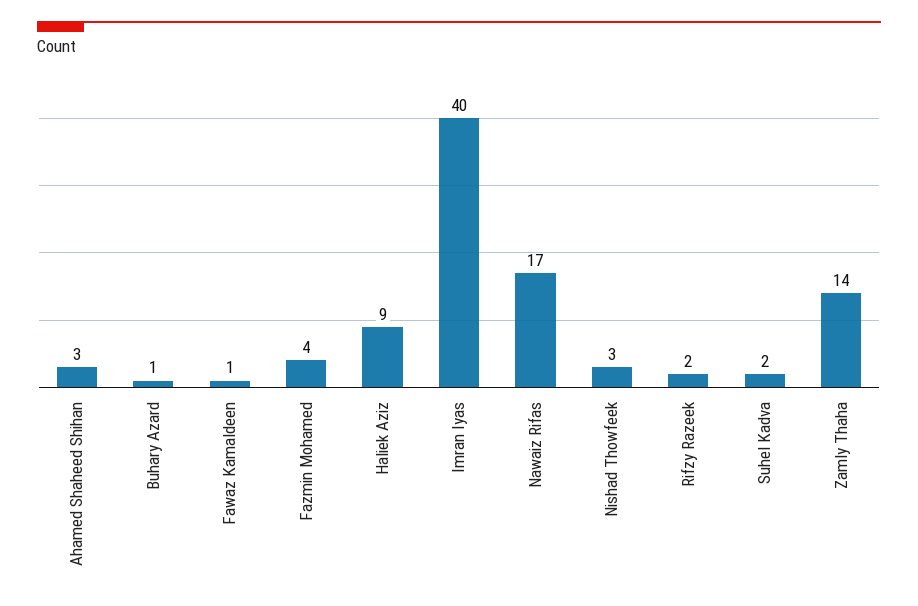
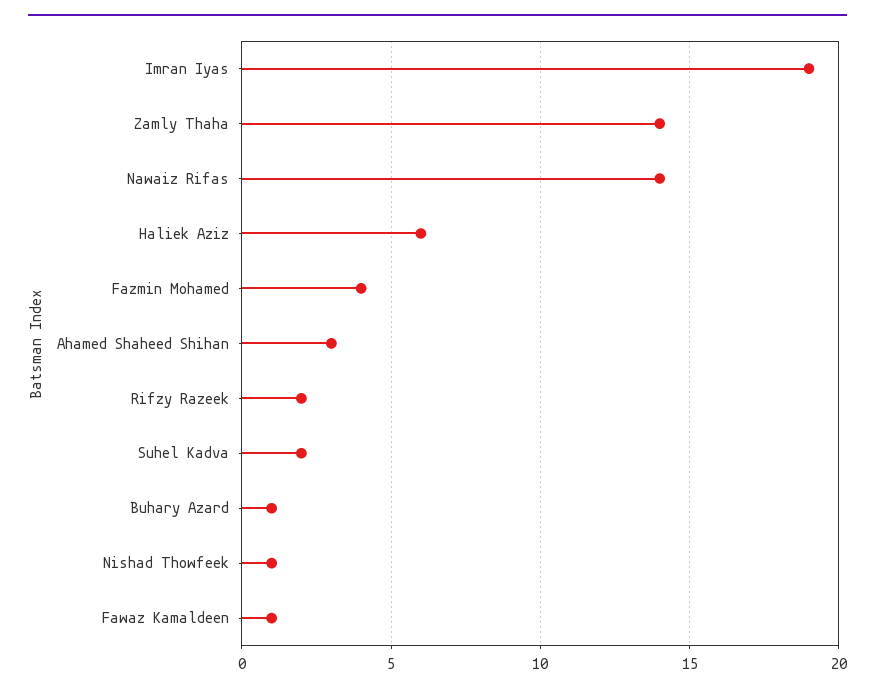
Haliek Aziz: 9 -> 6
Imran Iyas: 40 -> 19
Nawaiz Rifas: 17 -> 14
Nishad Thowfeek: 3 -> 1

